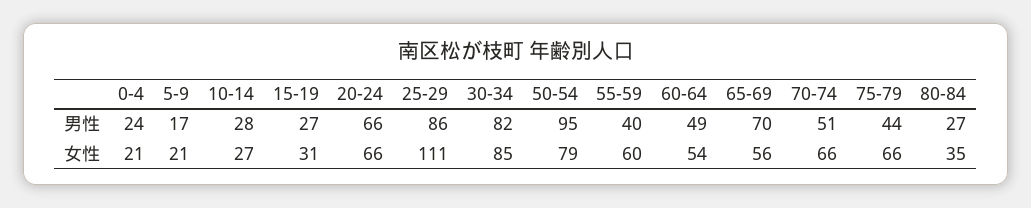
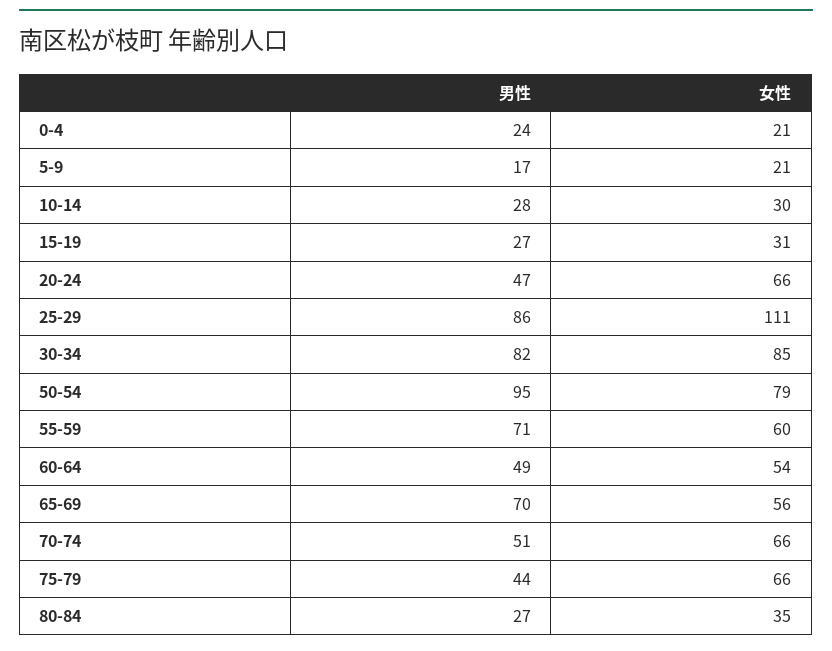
20-24, 男性: 66 -> 47
55-59, 男性: 40 -> 71
10-14, 女性: 27 -> 30

